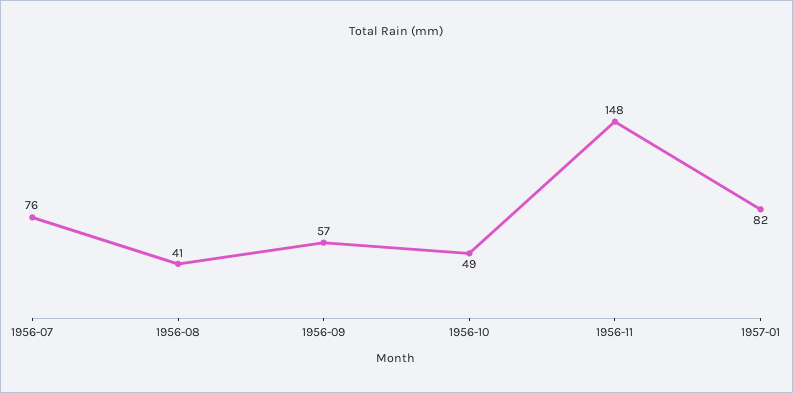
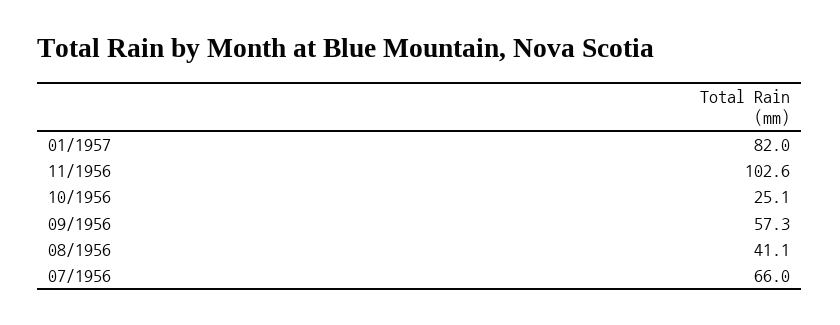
1956-07: 76 -> 66
1956-10: 49 -> 25.1
1956-11: 148 -> 102.6

